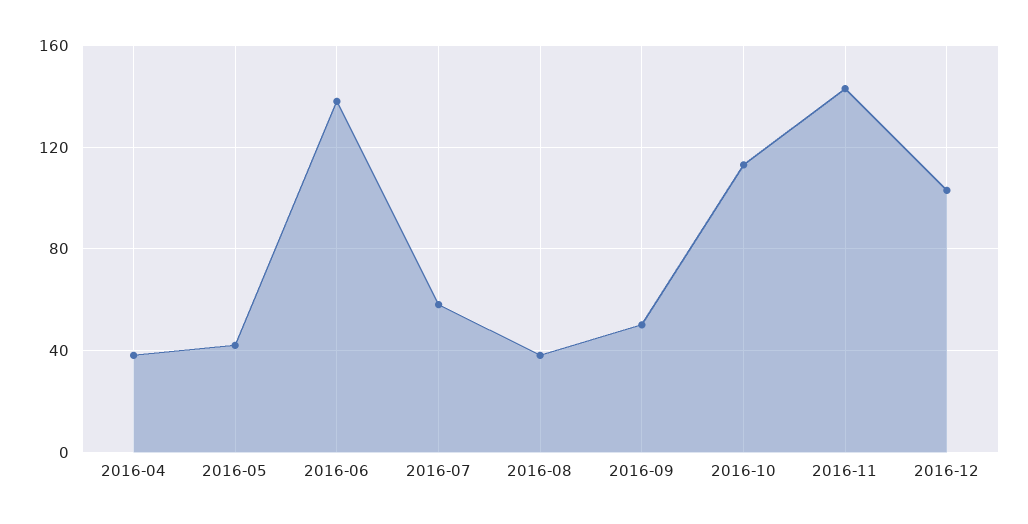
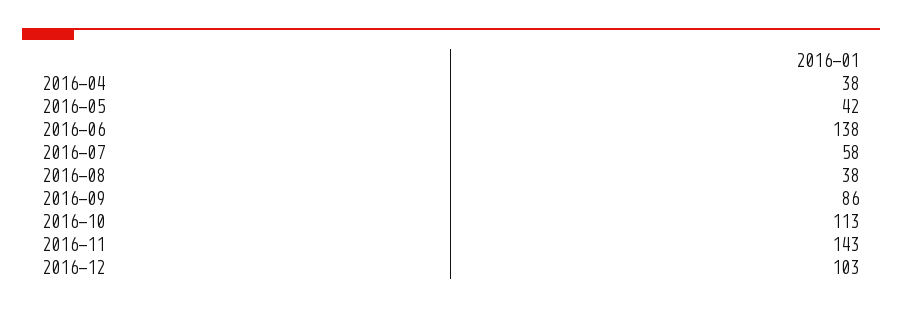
2016-09: 50 -> 86

